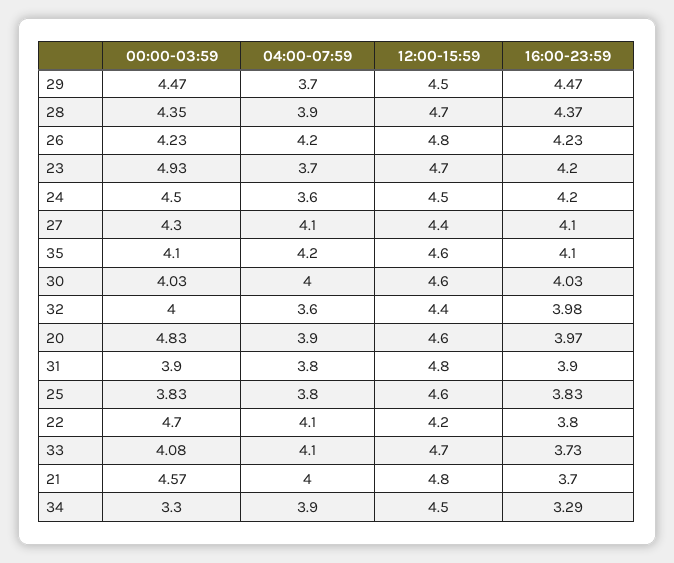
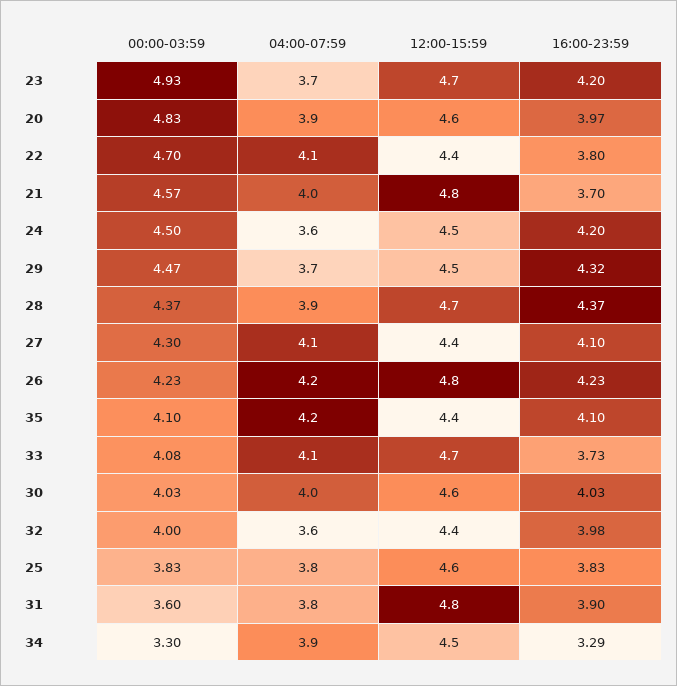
16:00-23:59, 29: 4.47 -> 4.32
00:00-03:59, 28: 4.35 -> 4.37
12:00-15:59, 35: 4.6 -> 4.4
00:00-03:59, 31: 3.9 -> 3.6
12:00-15:59, 22: 4.2 -> 4.4

